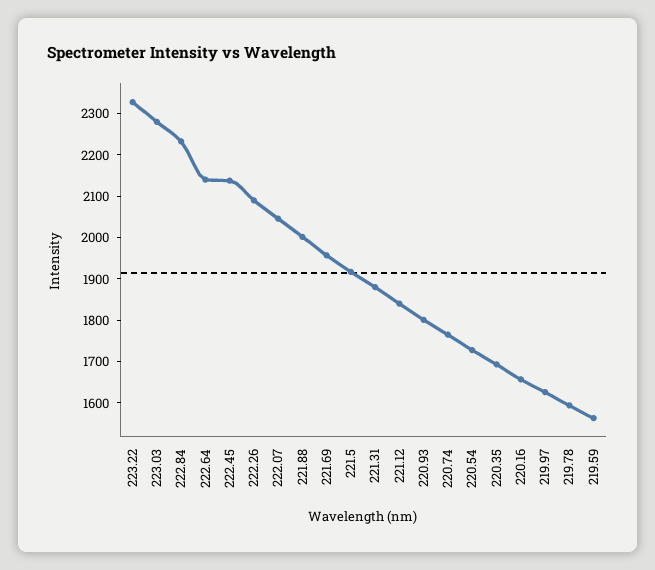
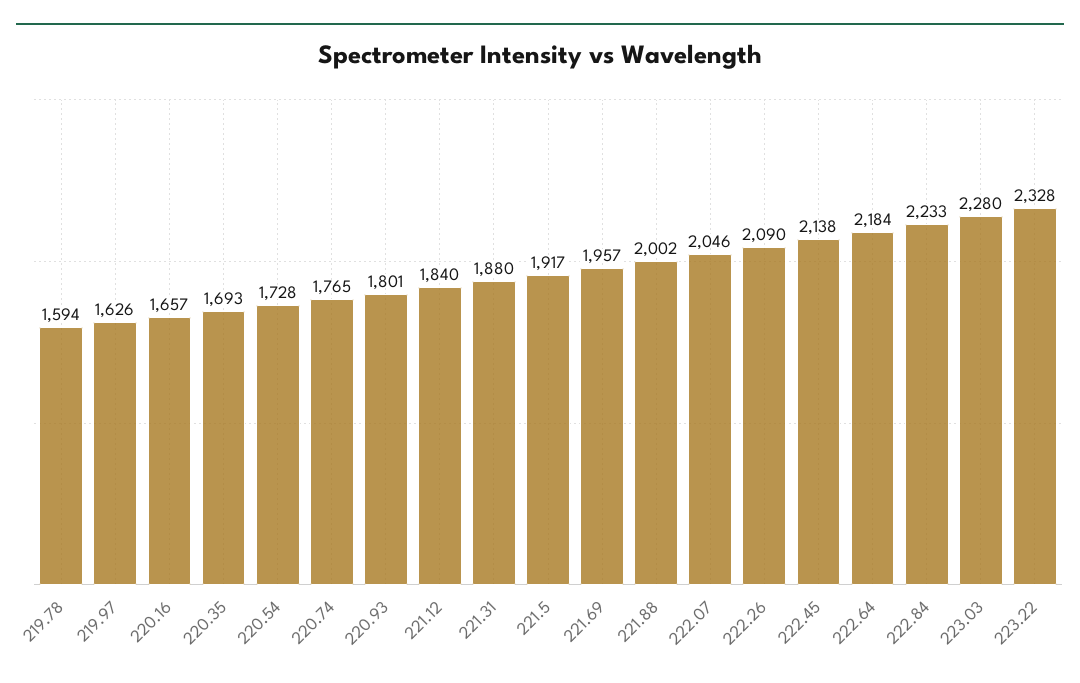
222.64: 2140 -> 2184
219.59: 1560 -> none

